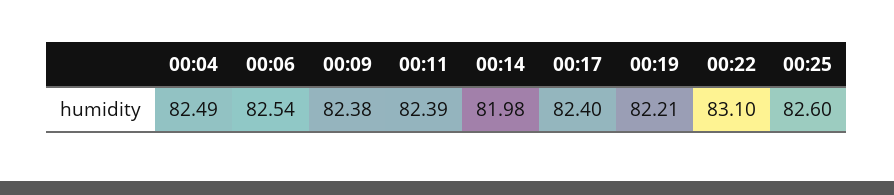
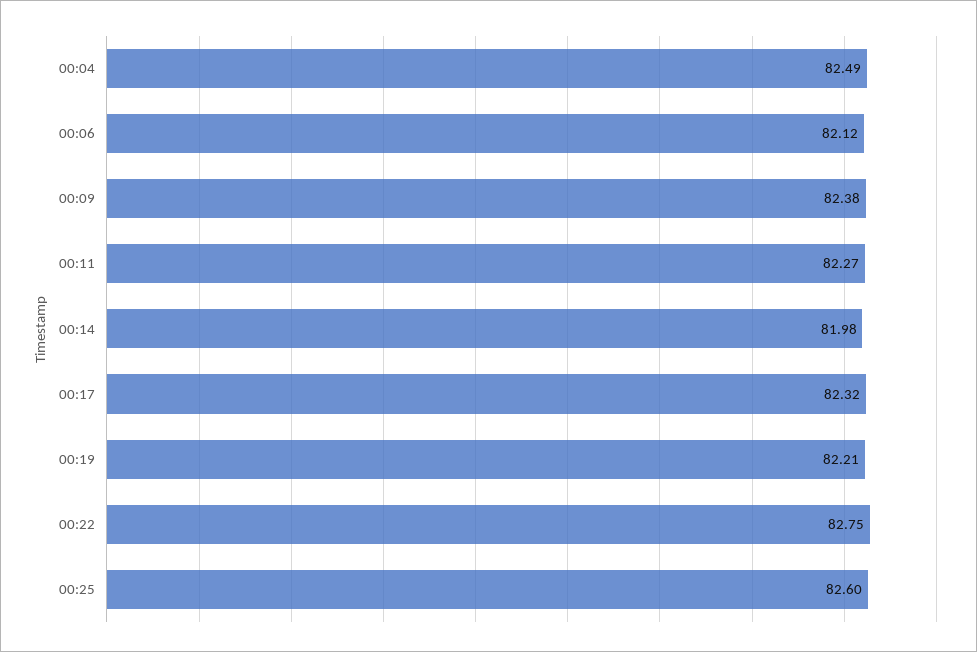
00:06: 82.54 -> 82.12
00:11: 82.39 -> 82.27
00:17: 82.4 -> 82.32
00:22: 83.1 -> 82.75

